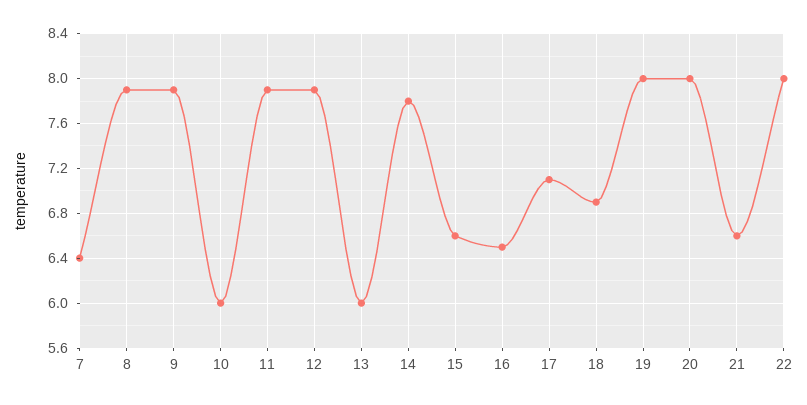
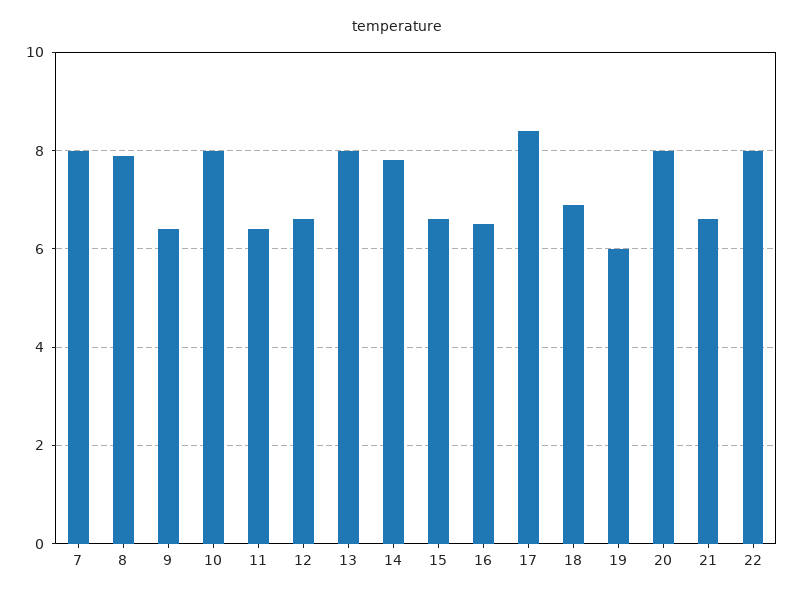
7: 6.4 -> 8
9: 7.9 -> 6.5
10: 6 -> 8
11: 7.9 -> 6.5
12: 7.9 -> 6.5
13: 6 -> 8
17: 7.1 -> 8.5
19: 8 -> 6

